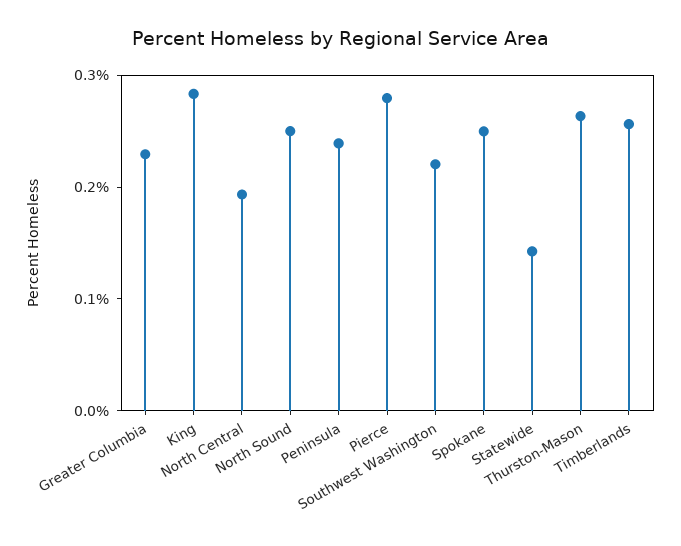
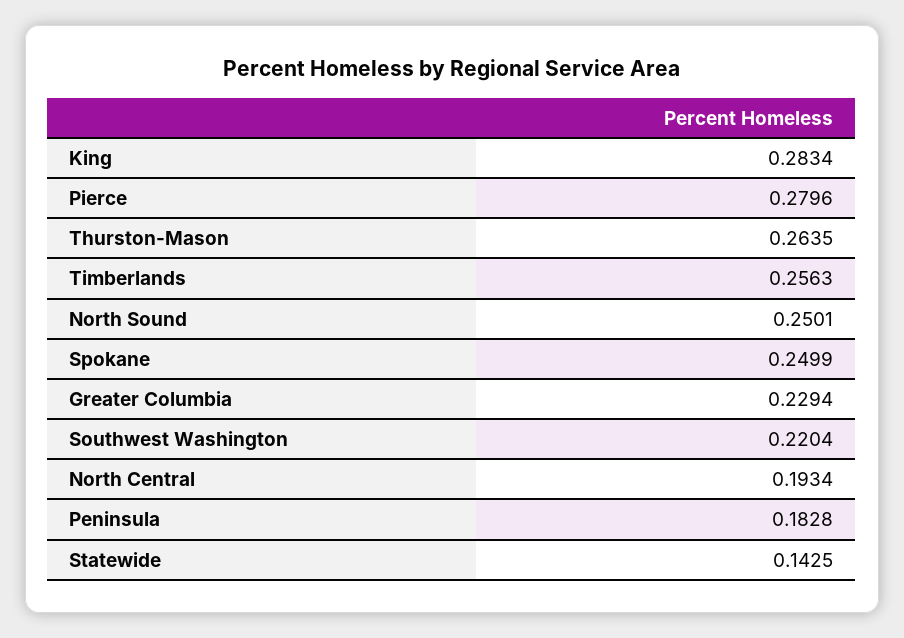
Peninsula: 0.24 -> 0.1828

